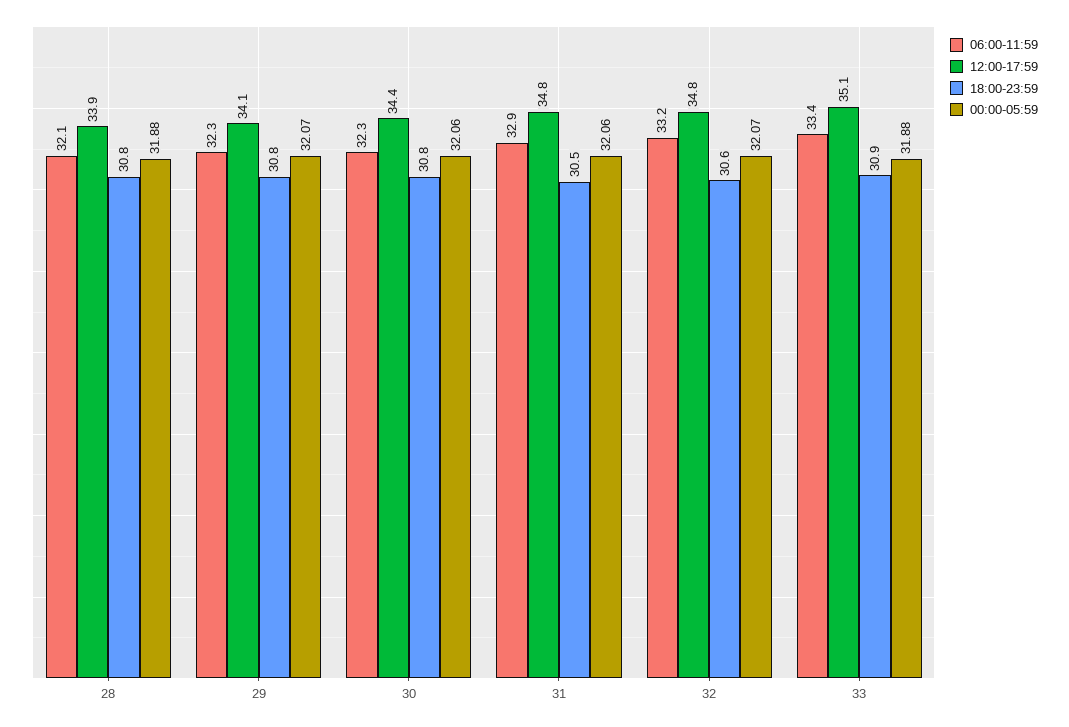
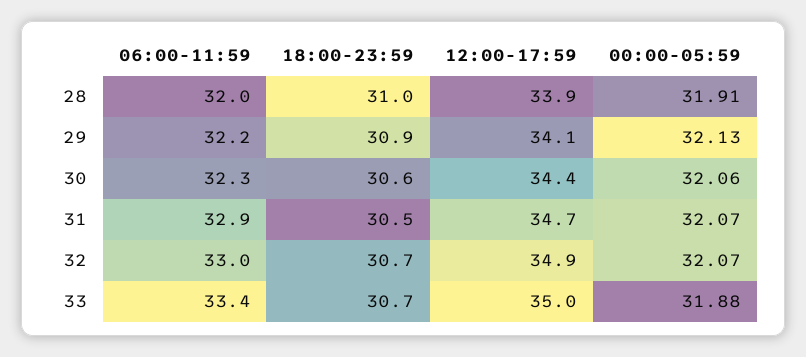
06:00-11:59, 28: 32.1 -> 32
18:00-23:59, 28: 30.8 -> 31
00:00-05:59, 28: 31.88 -> 31.91
06:00-11:59, 29: 32.3 -> 32.2
18:00-23:59, 29: 30.8 -> 30.9
00:00-05:59, 29: 32.07 -> 32.13
18:00-23:59, 30: 30.8 -> 30.6
12:00-17:59, 31: 34.8 -> 34.7
00:00-05:59, 31: 32.06 -> 32.07
06:00-11:59, 32: 33.2 -> 33
12:00-17:59, 32: 34.8 -> 34.9
18:00-23:59, 32: 30.6 -> 30.7
12:00-17:59, 33: 35.1 -> 35
18:00-23:59, 33: 30.9 -> 30.7

